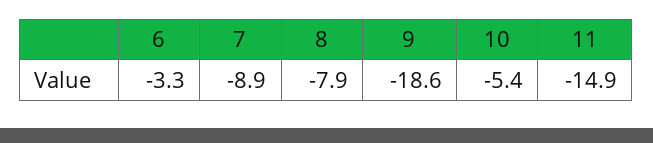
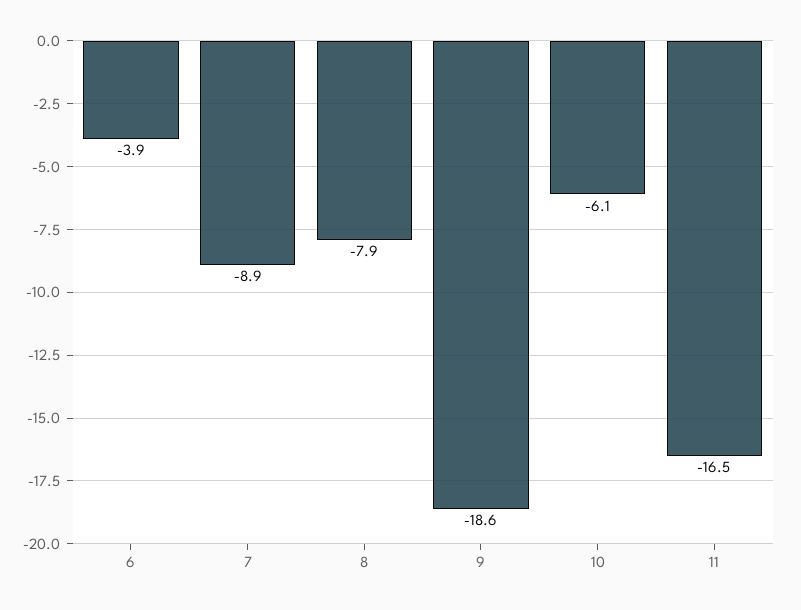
6: -3.3 -> -3.9
10: -5.4 -> -6.1
11: -14.9 -> -16.5

